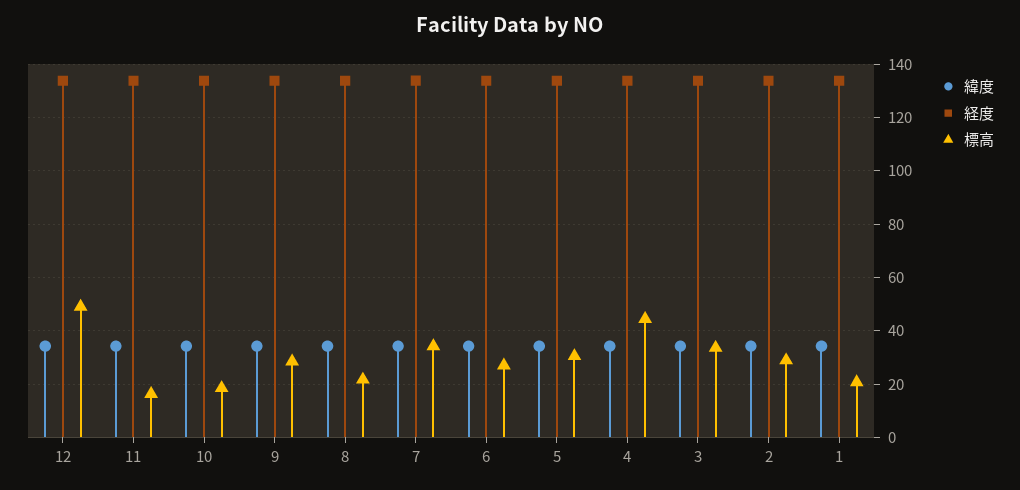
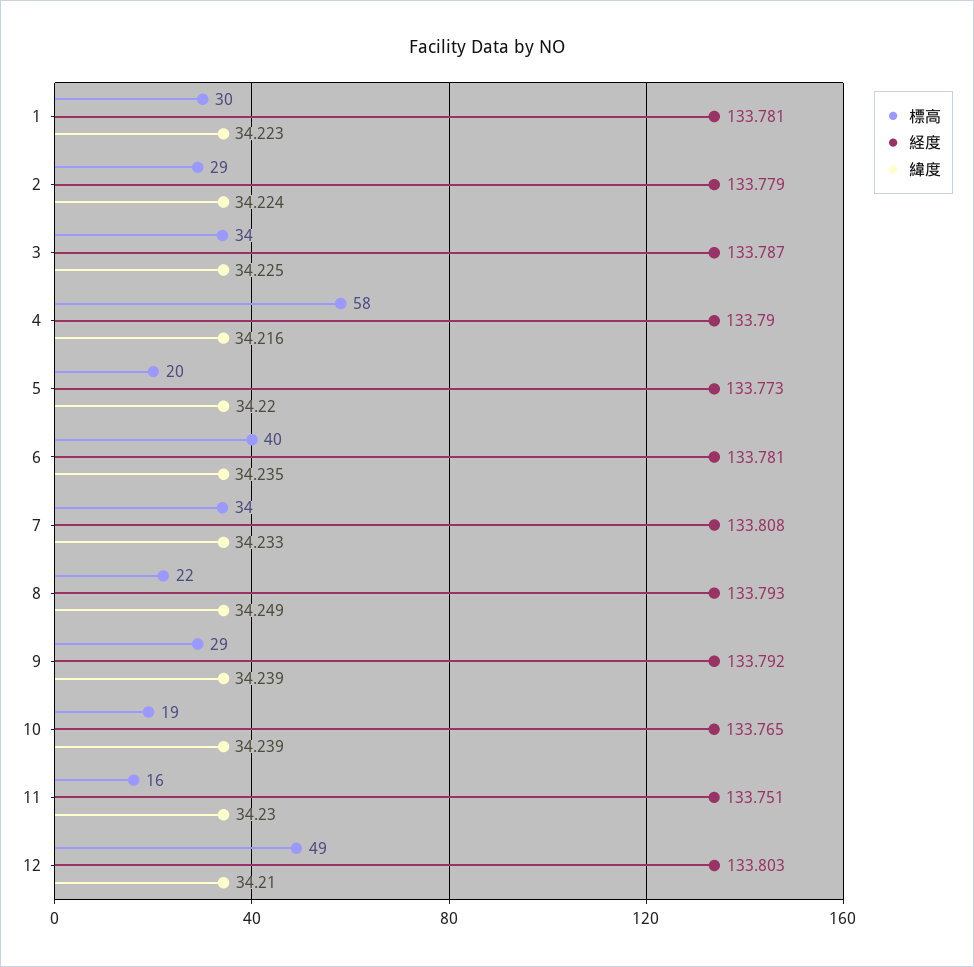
標高, 6: 27.5 -> 40
標高, 5: 30 -> 20
標高, 4: 45 -> 58
標高, 1: 20 -> 30

